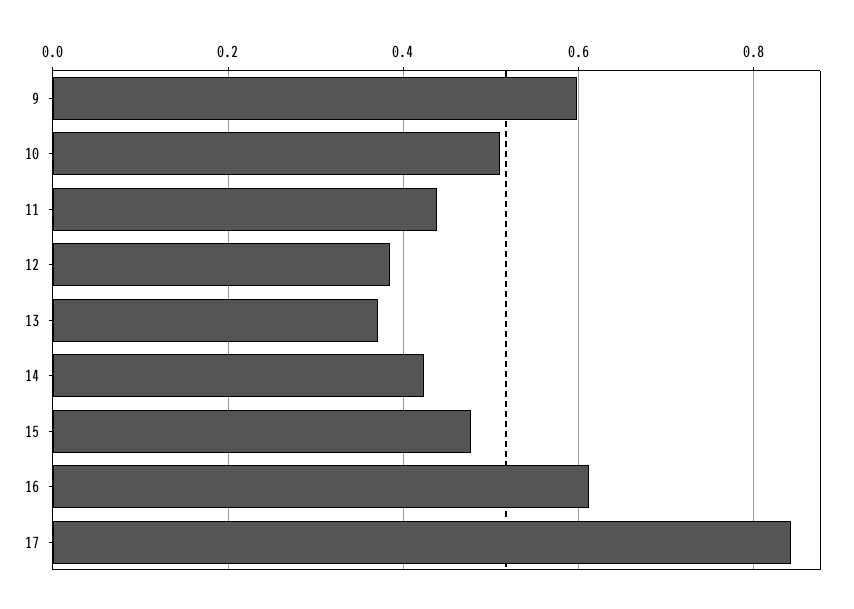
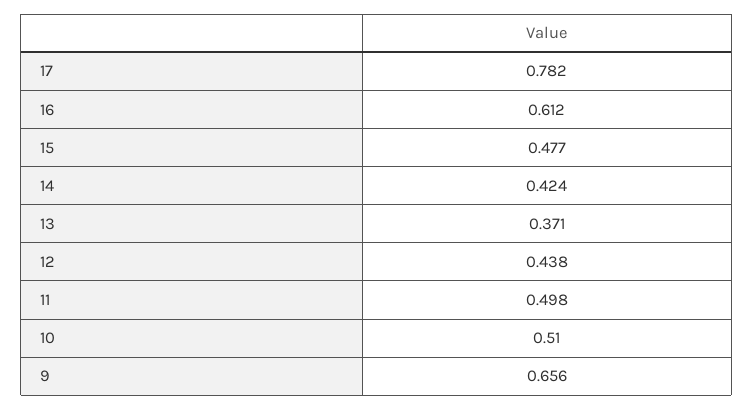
9: 0.6 -> 0.656
11: 0.44 -> 0.498
12: 0.38 -> 0.438
17: 0.84 -> 0.782

